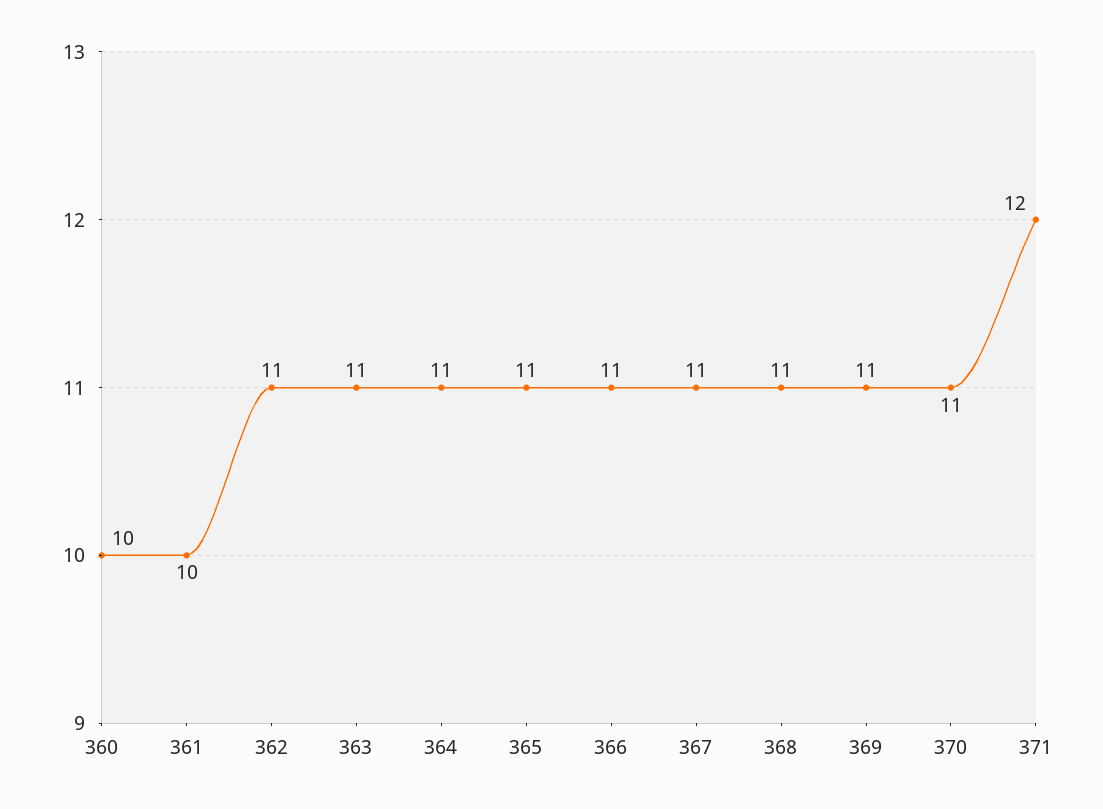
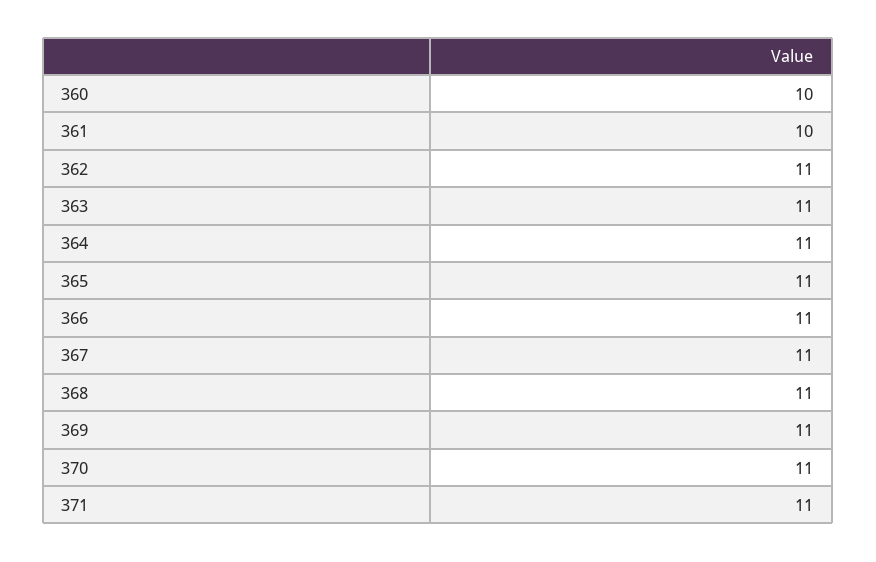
371: 12 -> 11

